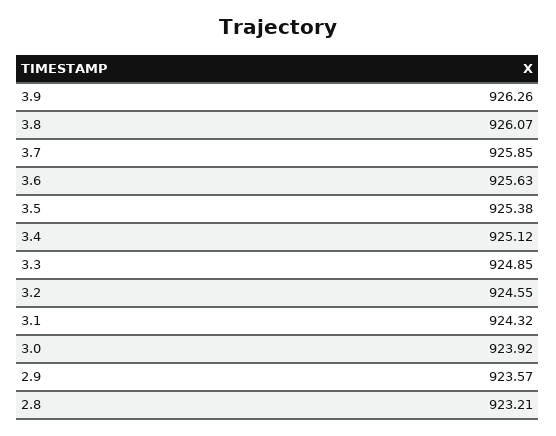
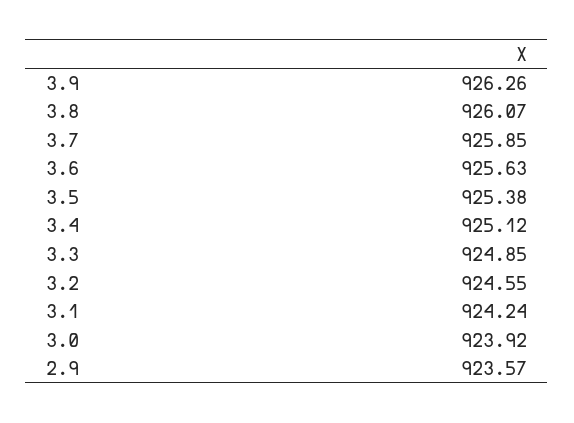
3.1: 924.32 -> 924.24
2.8: 923.21 -> none

